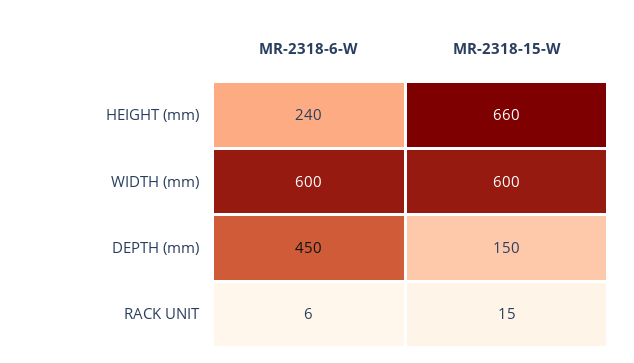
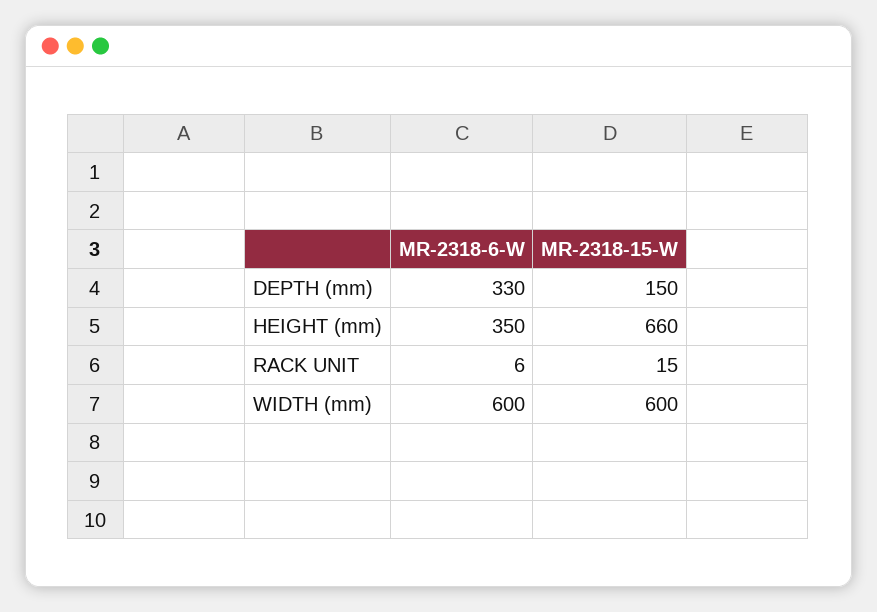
MR-2318-6-W, HEIGHT (mm): 240 -> 350
MR-2318-6-W, DEPTH (mm): 450 -> 330

